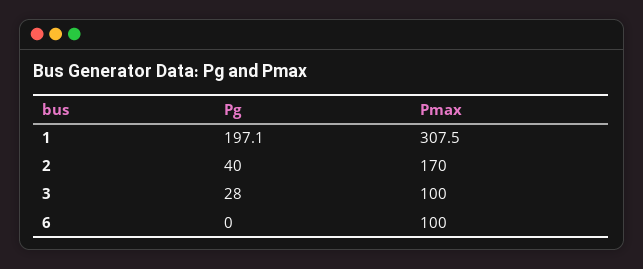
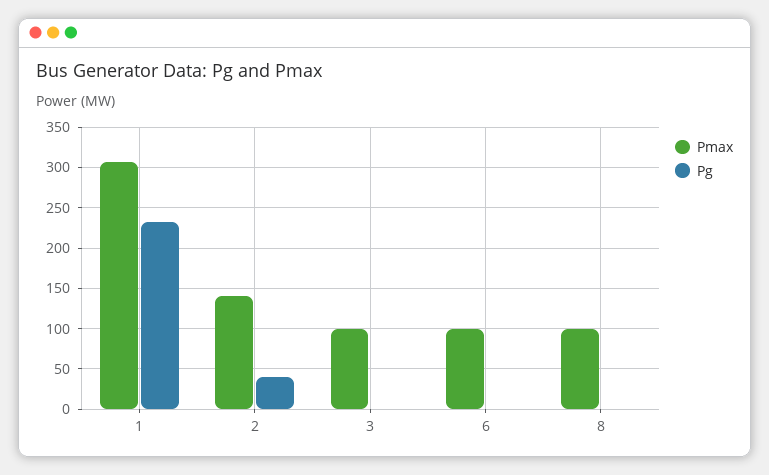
Pg, 1: 197.1 -> 230
Pmax, 2: 170 -> 140
Pg, 3: 28 -> 0
Pmax, 8: none -> 100
Pg, 8: none -> 0

